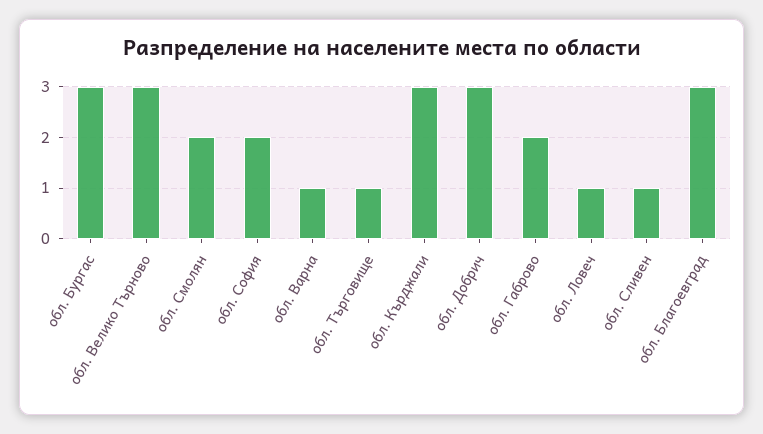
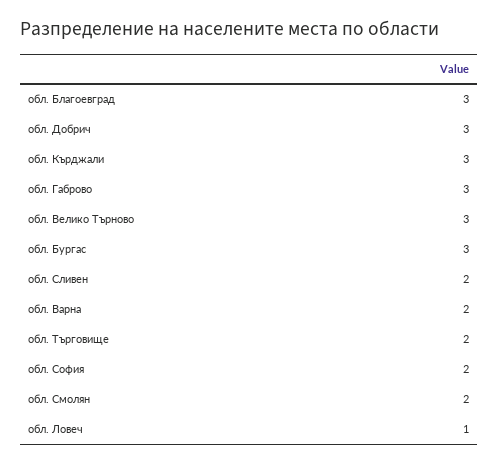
обл. Варна: 1 -> 2
обл. Търговище: 1 -> 2
обл. Габрово: 2 -> 3
обл. Сливен: 1 -> 2

